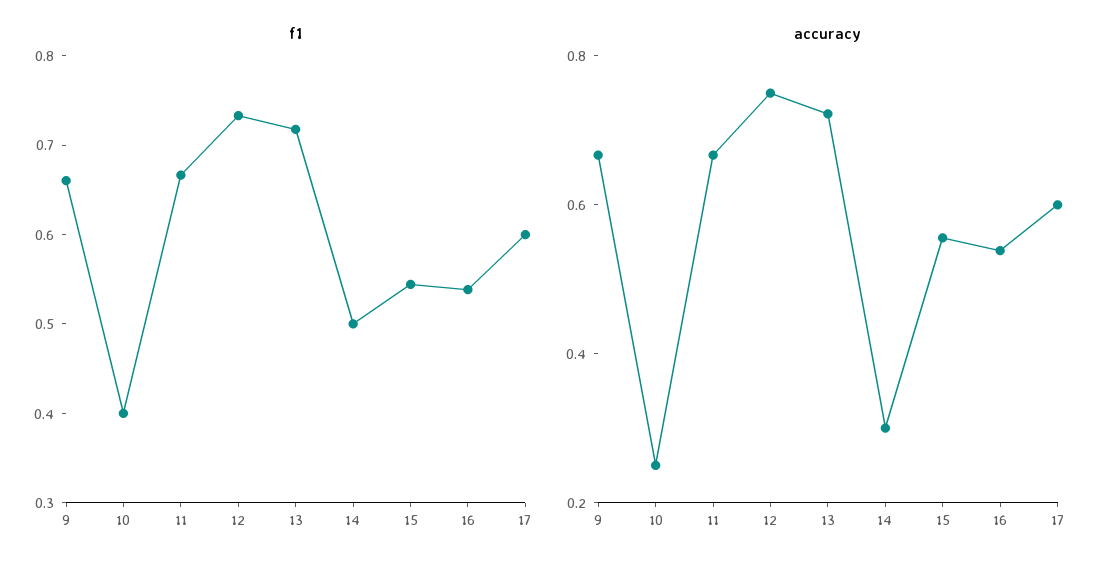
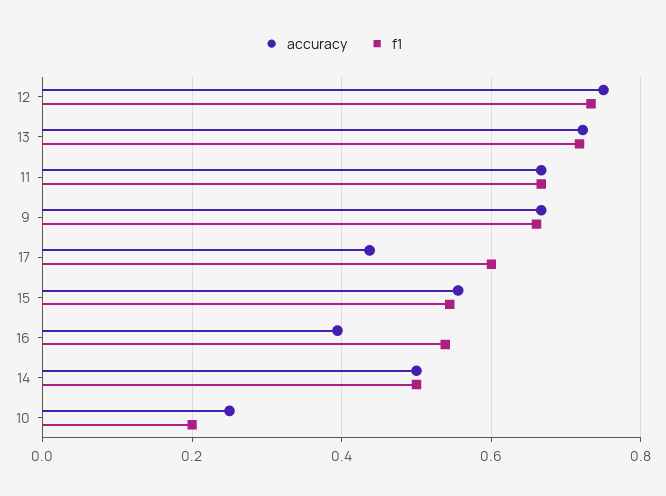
f1, 10: 0.4 -> 0.2
accuracy, 14: 0.3 -> 0.5
accuracy, 16: 0.55 -> 0.4
accuracy, 17: 0.6 -> 0.44

